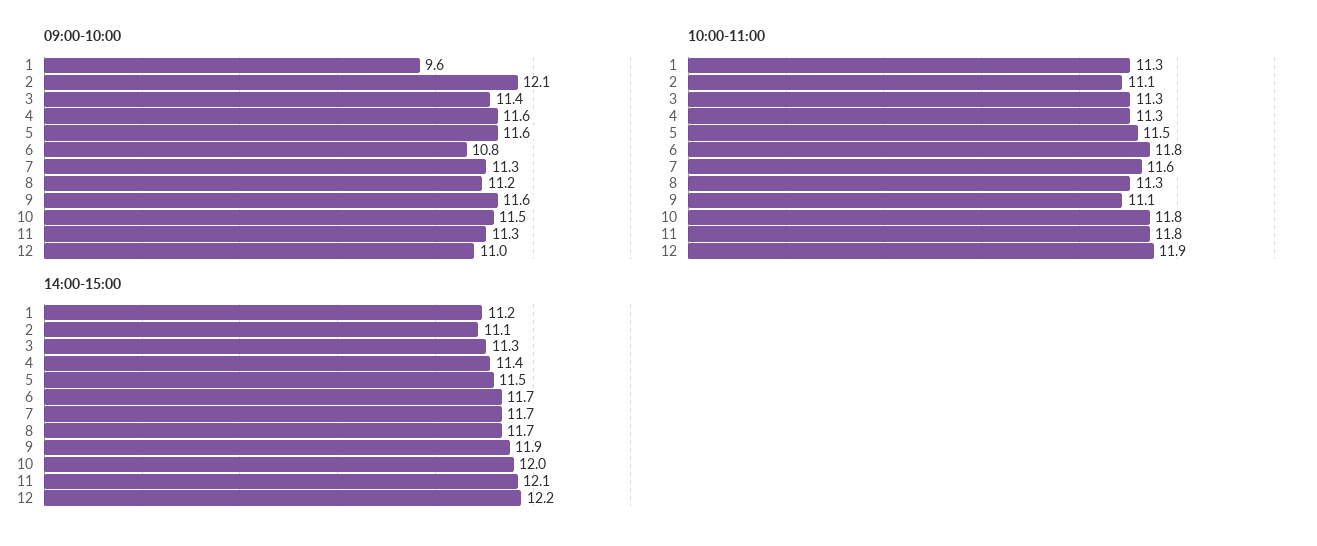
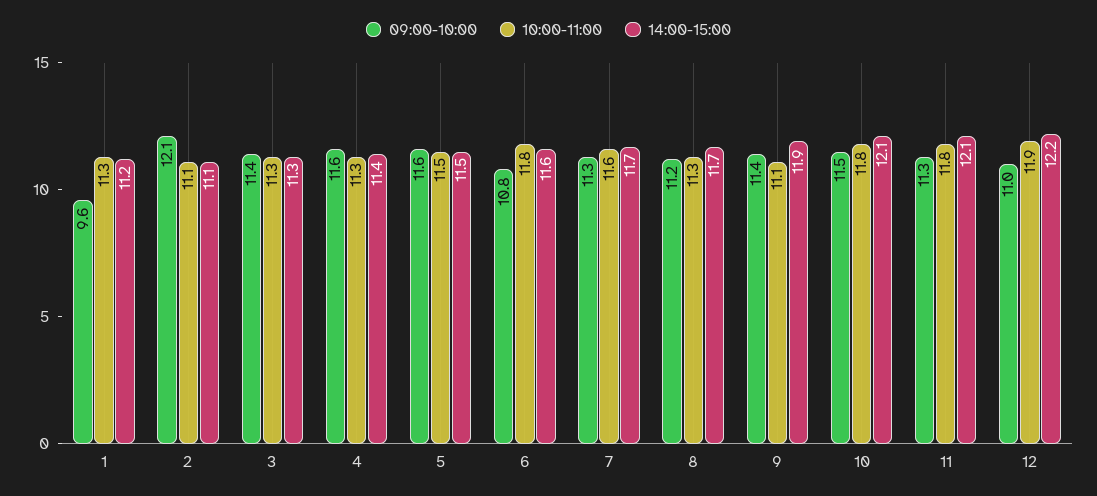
09:00-10:00, 9: 11.6 -> 11.4
14:00-15:00, 6: 11.7 -> 11.6
14:00-15:00, 10: 12 -> 12.1

